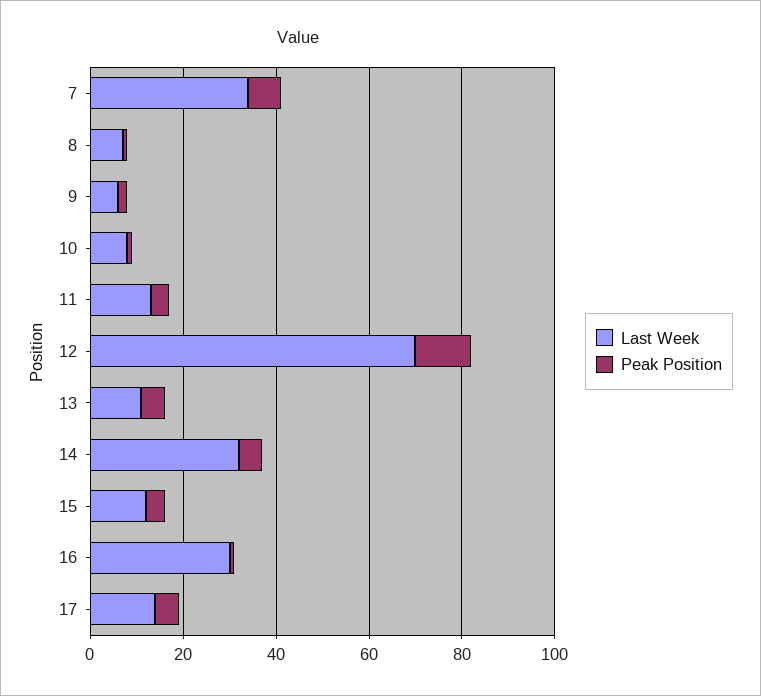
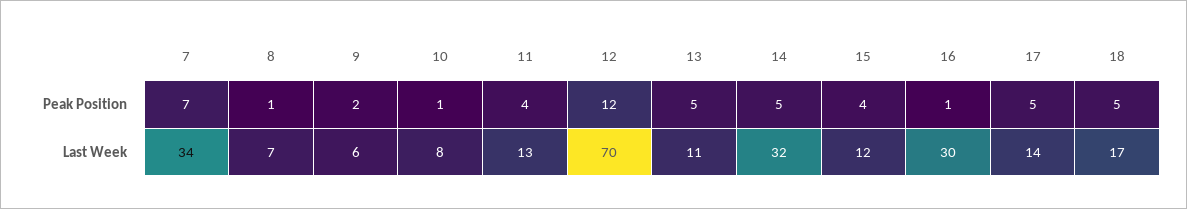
Peak Position, 18: none -> 5
Last Week, 18: none -> 17

